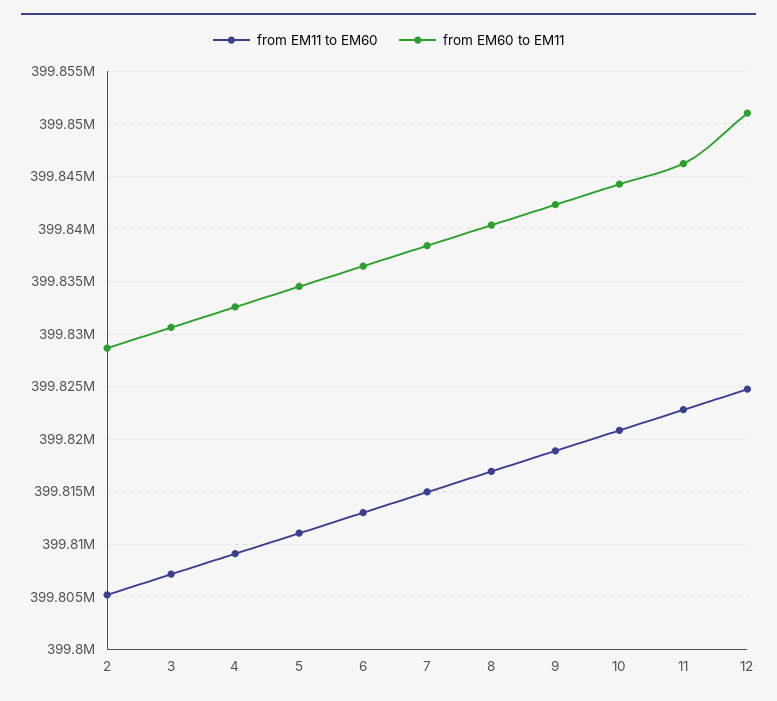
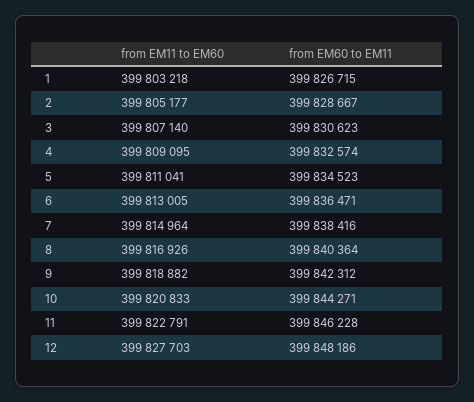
from EM11 to EM60, 12: 399825000 -> 399827703
from EM60 to EM11, 12: 399851000 -> 399848186
from EM11 to EM60, 1: none -> 399803218
from EM60 to EM11, 1: none -> 399826715

